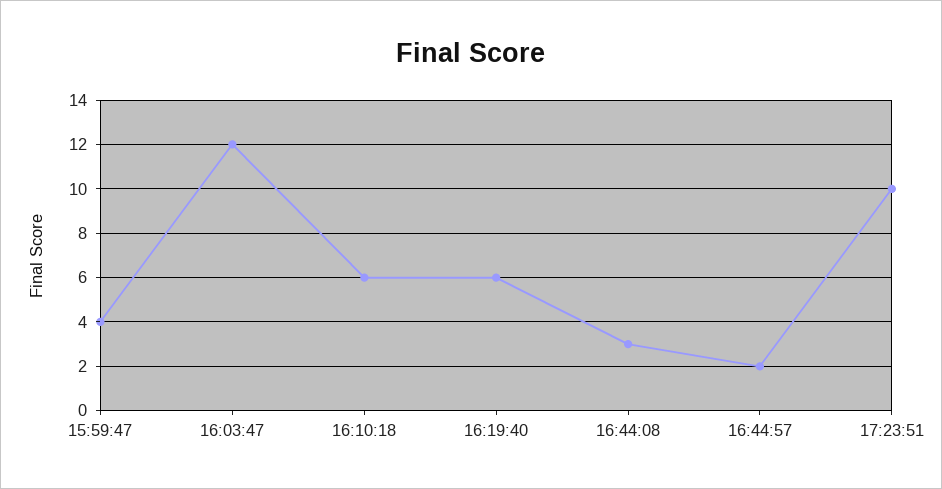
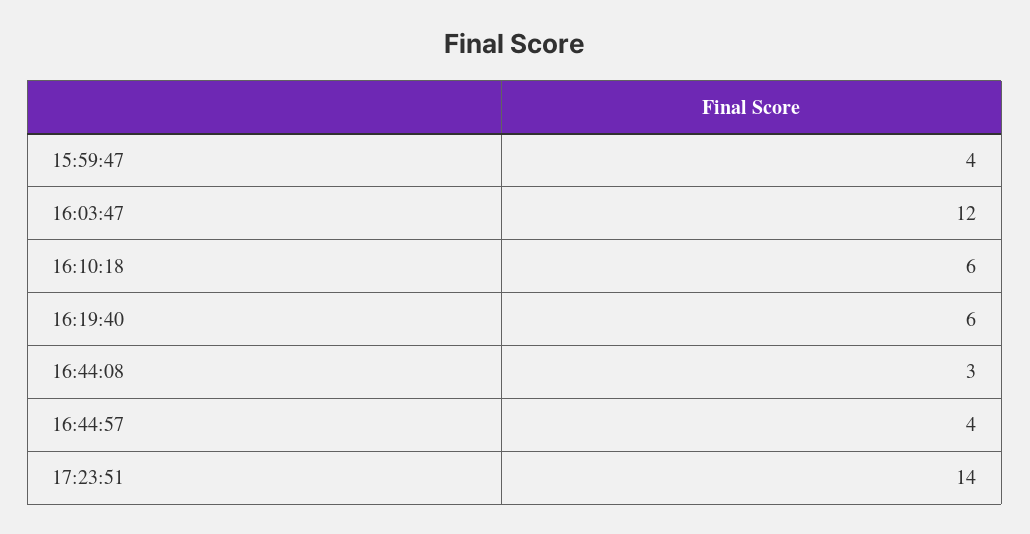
16:44:57: 2 -> 4
17:23:51: 10 -> 14

